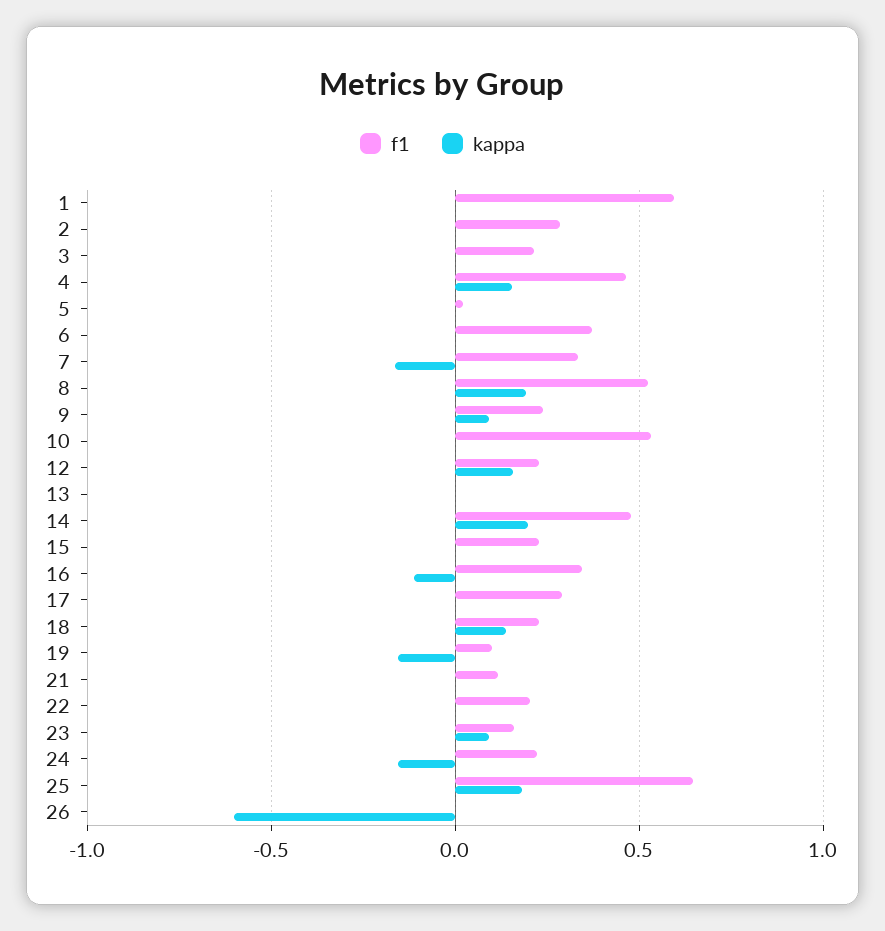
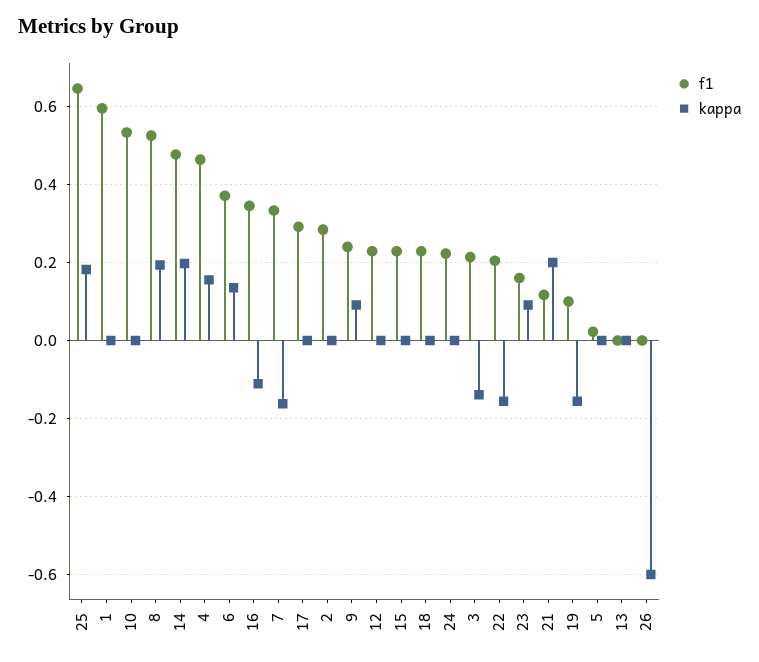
kappa, 3: 0 -> -0.14
kappa, 6: 0 -> 0.14
kappa, 12: 0.15 -> 0
kappa, 18: 0.15 -> 0
kappa, 21: 0 -> 0.2
kappa, 22: 0 -> -0.16
kappa, 24: -0.15 -> 0

